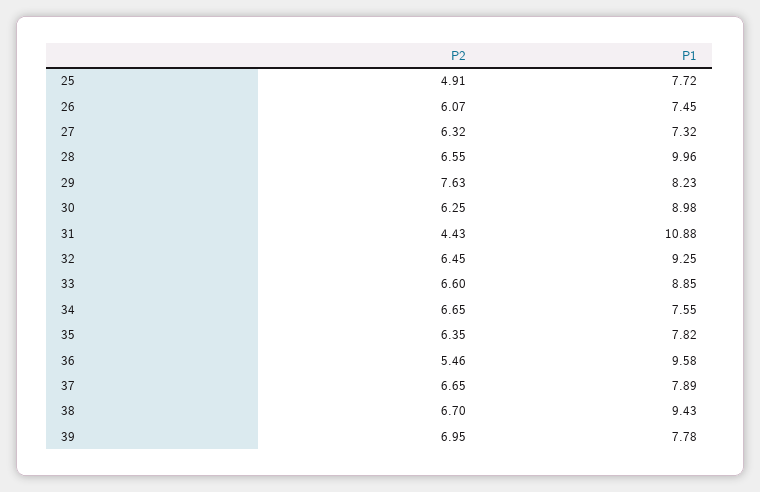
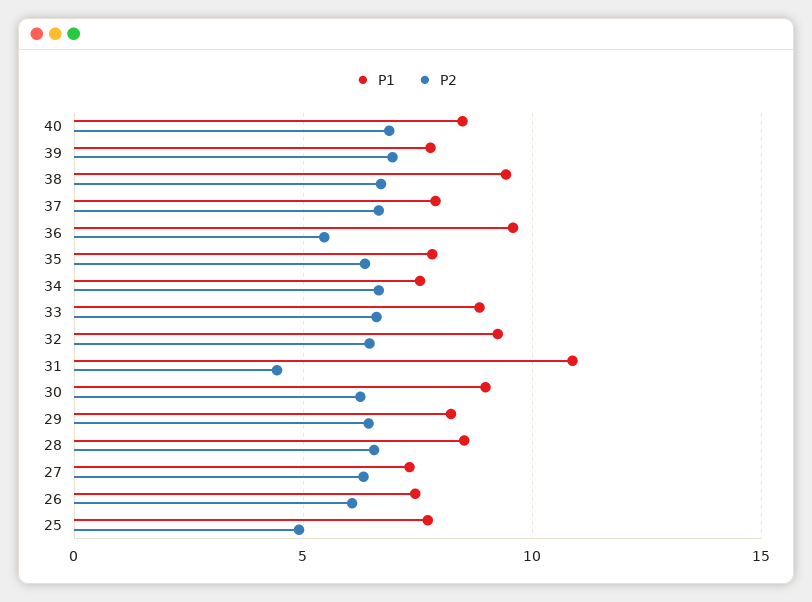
P1, 28: 9.96 -> 8.5
P2, 29: 7.63 -> 6.5
P1, 40: none -> 8.5
P2, 40: none -> 7

